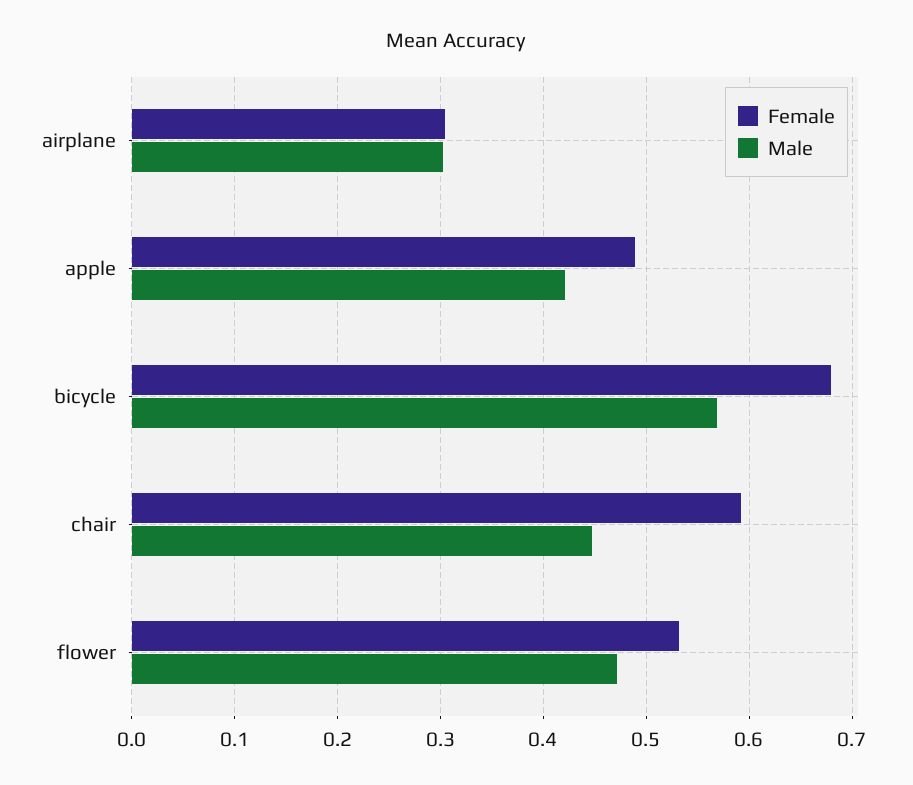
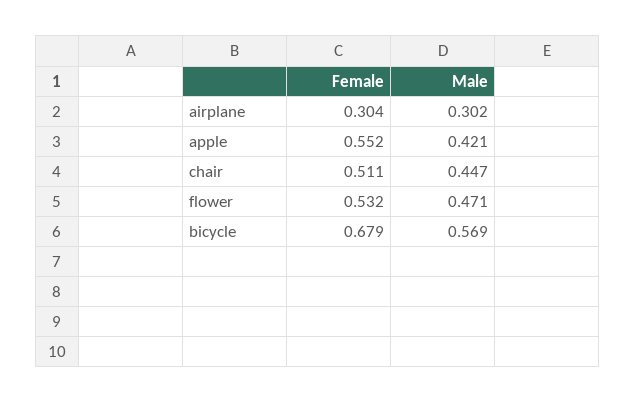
Female, apple: 0.49 -> 0.552
Female, chair: 0.59 -> 0.511

